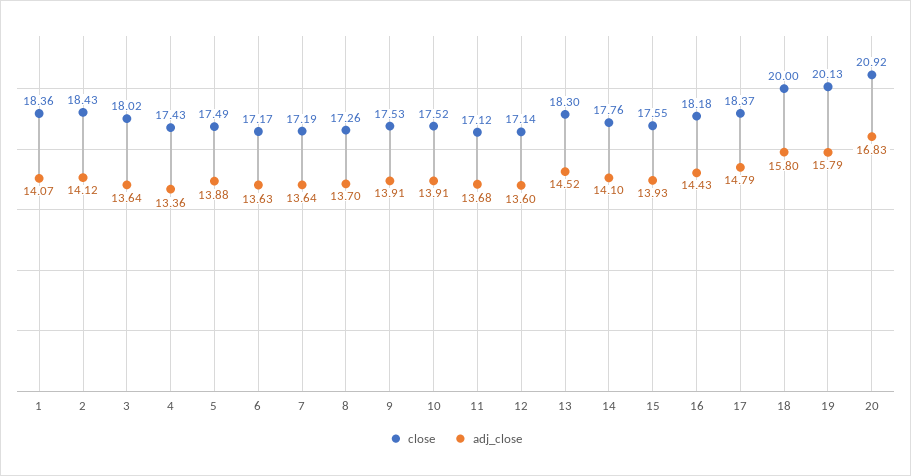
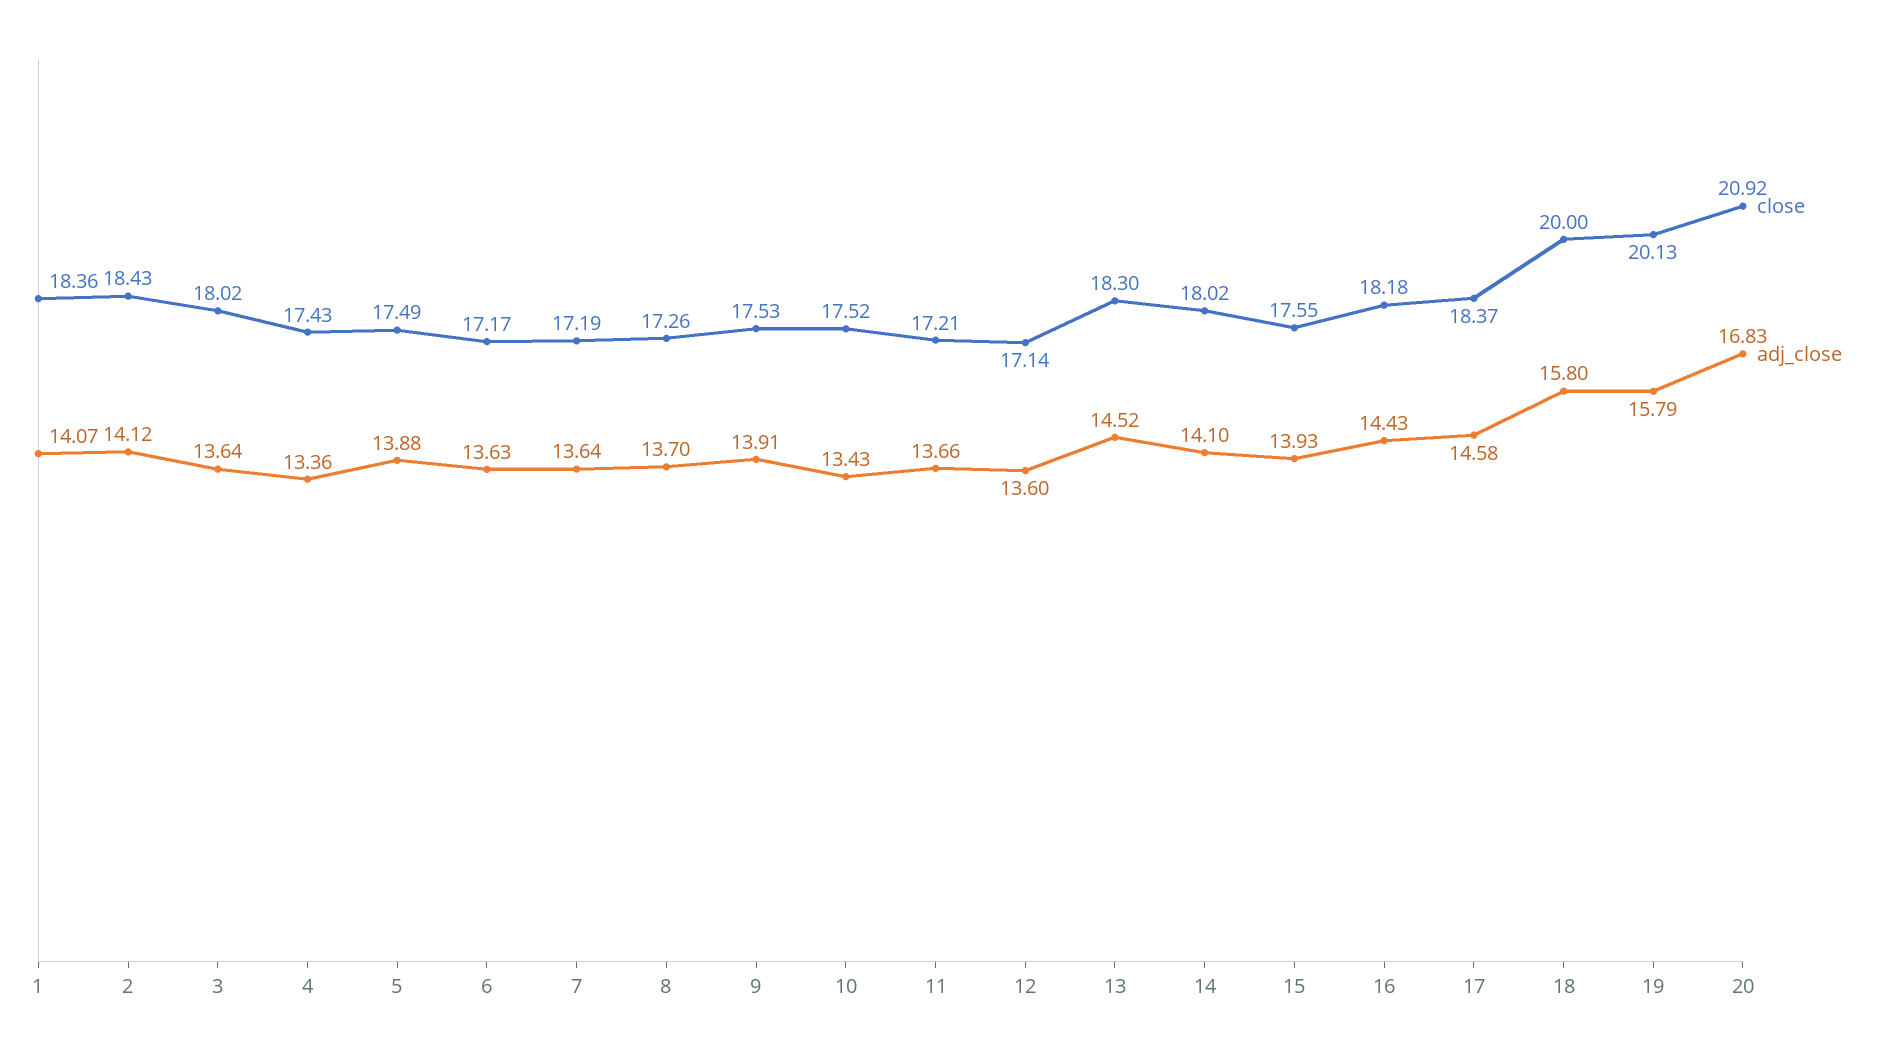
adj_close, 10: 13.91 -> 13.43
close, 11: 17.12 -> 17.21
adj_close, 11: 13.68 -> 13.66
close, 14: 17.76 -> 18.02
adj_close, 17: 14.79 -> 14.58

